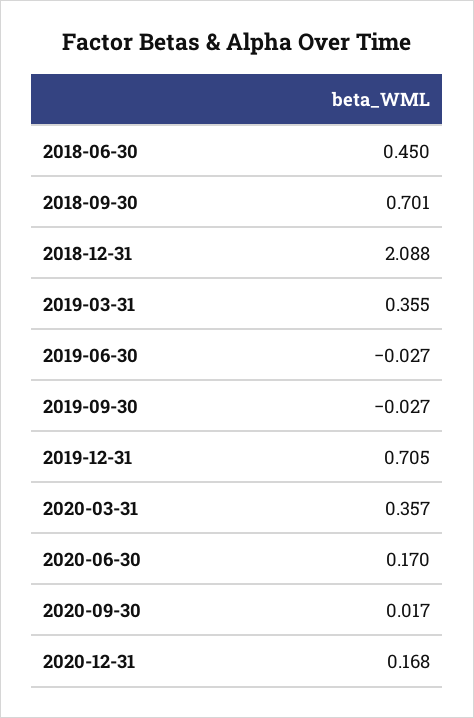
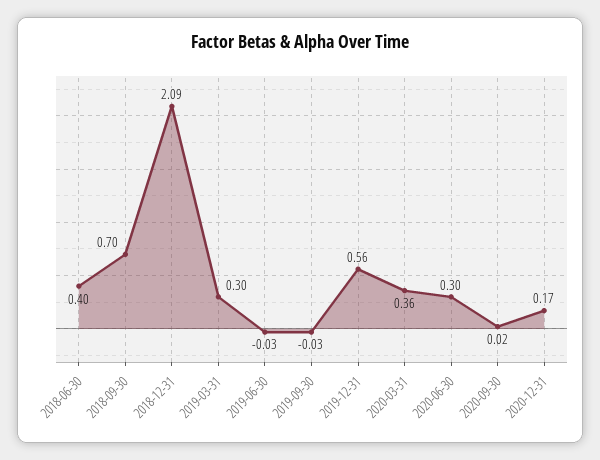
2018-06-30: 0.45 -> 0.4
2019-03-31: 0.355 -> 0.3
2019-12-31: 0.705 -> 0.56
2020-06-30: 0.17 -> 0.3

